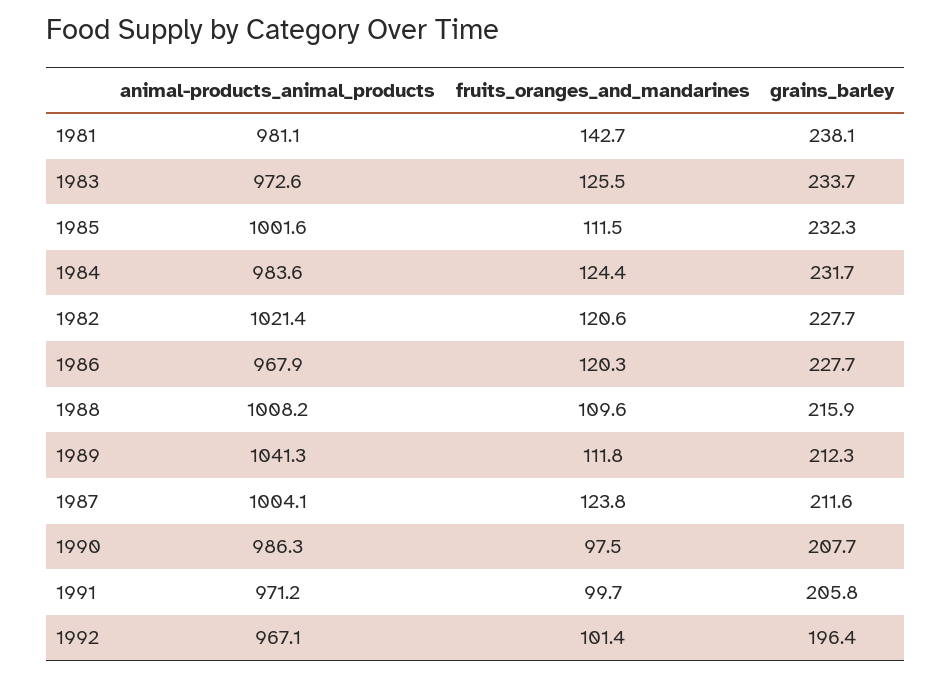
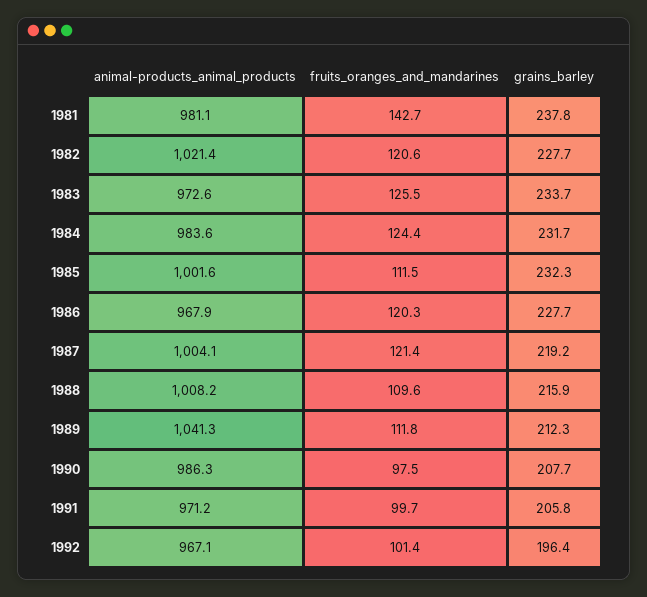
grains_barley, 1981: 238.1 -> 237.8
fruits_oranges_and_mandarines, 1987: 123.8 -> 121.4
grains_barley, 1987: 211.6 -> 219.2

